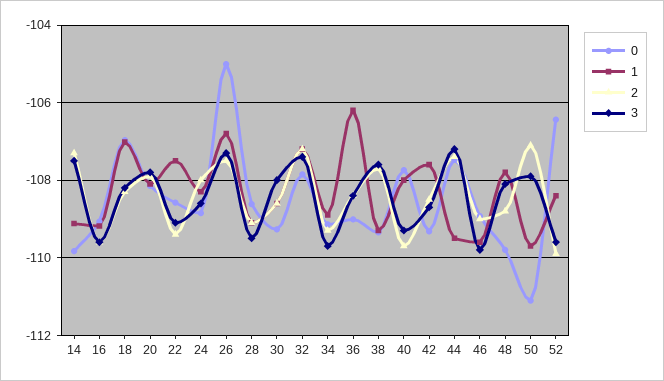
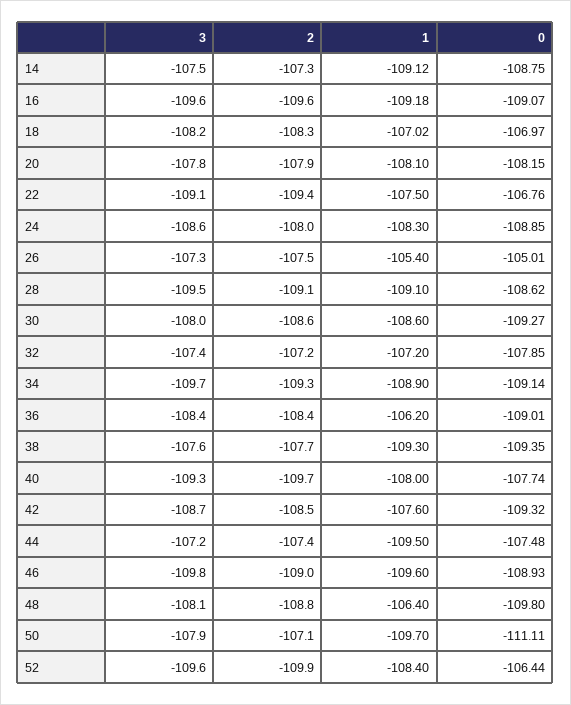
0, 14: -109.8 -> -108.75
0, 22: -108.6 -> -106.76
1, 26: -106.8 -> -105.4
1, 48: -107.8 -> -106.4

